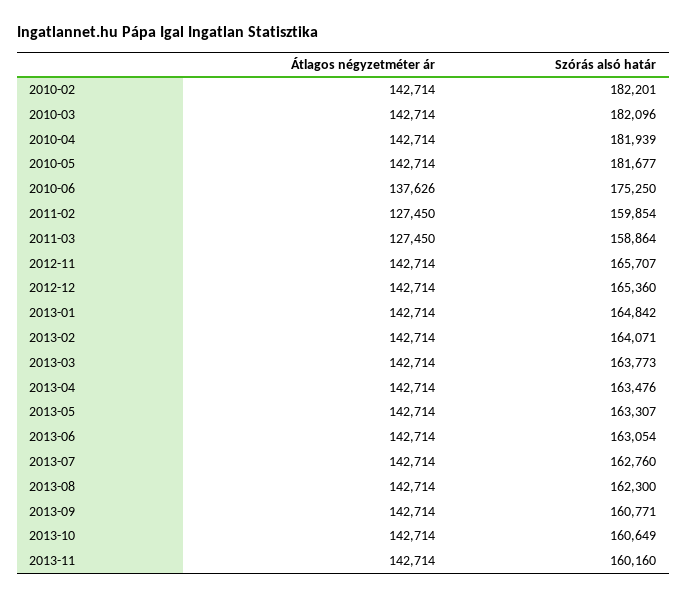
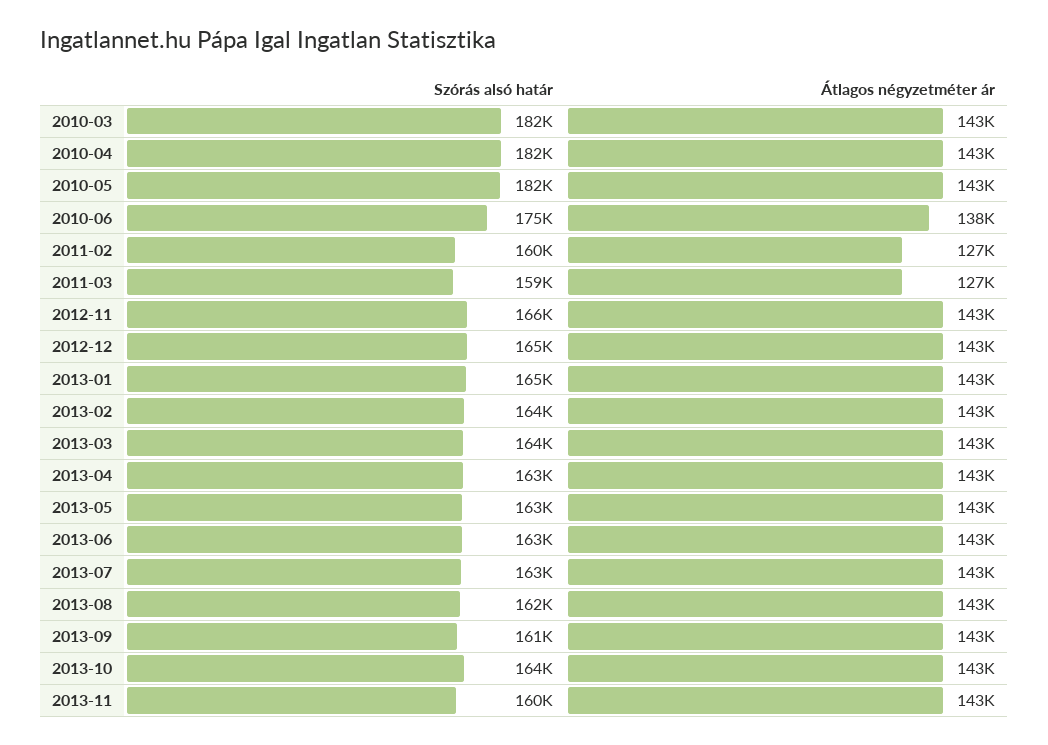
Átlagos négyzetméter ár, 2010-02: 142714 -> none
Szórás alsó határ, 2010-02: 182201 -> none
Szórás alsó határ, 2013-10: 160649 -> 164000

